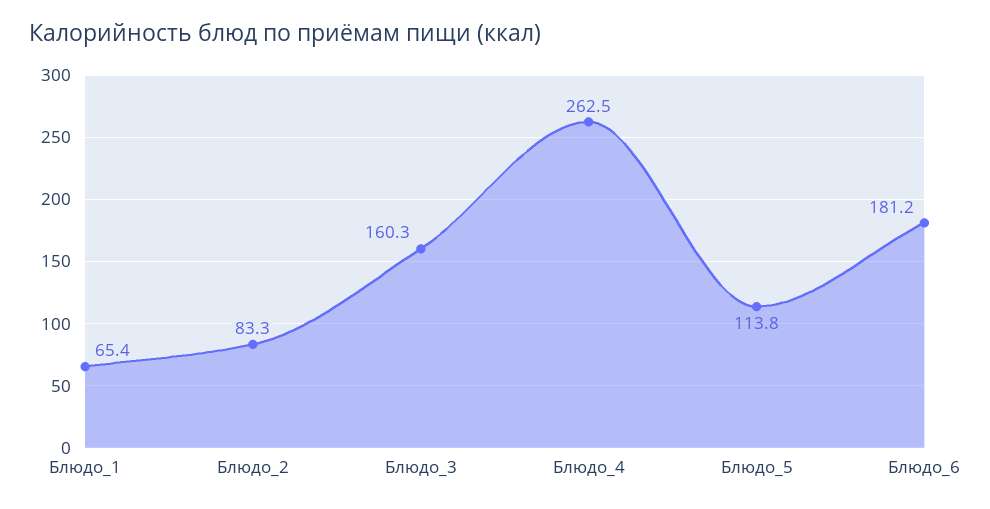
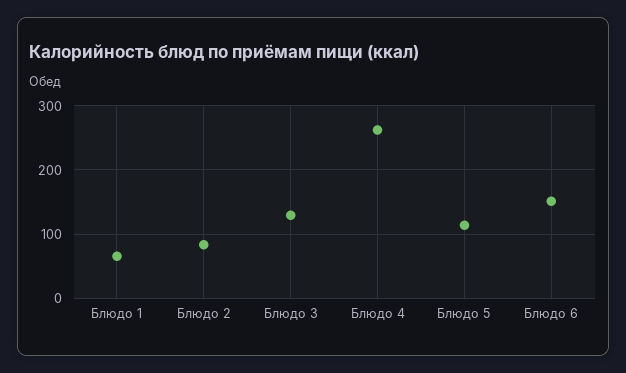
Блюдо_3: 160.3 -> 130
Блюдо_6: 181.2 -> 150

